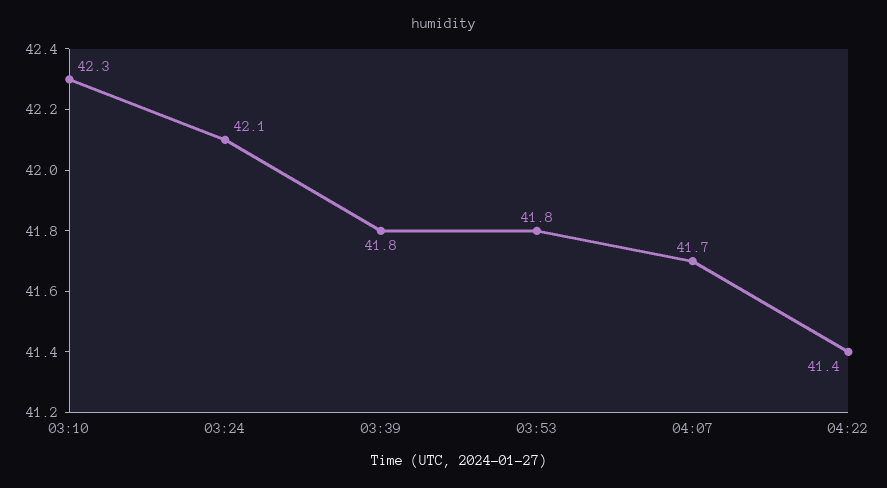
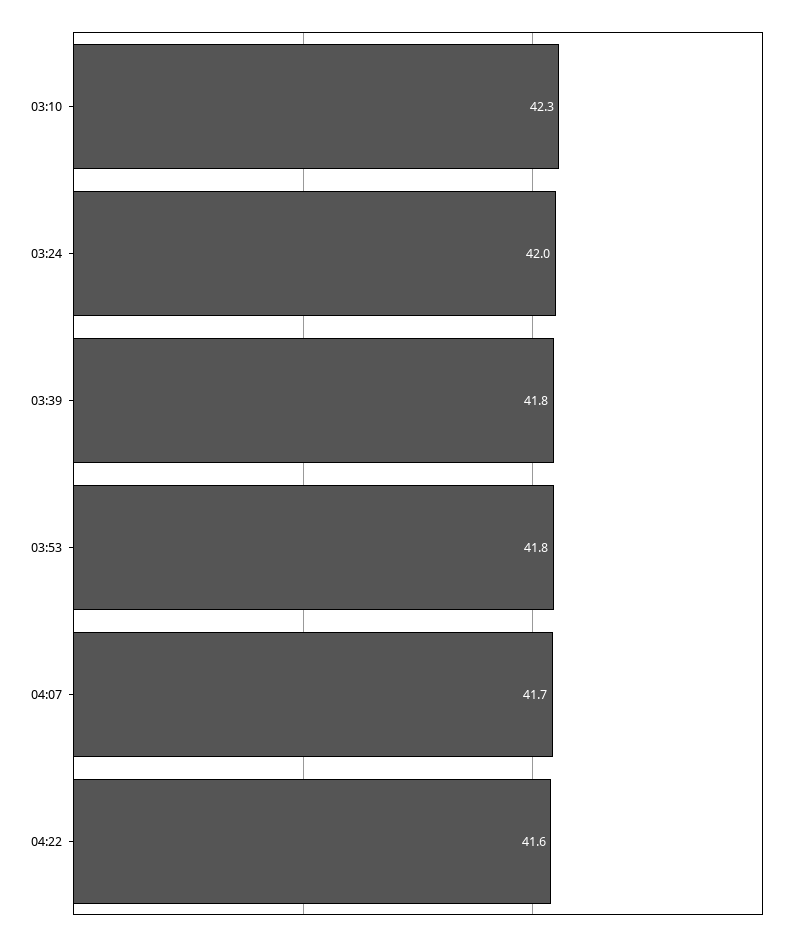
03:24: 42.1 -> 42
04:22: 41.4 -> 41.6

